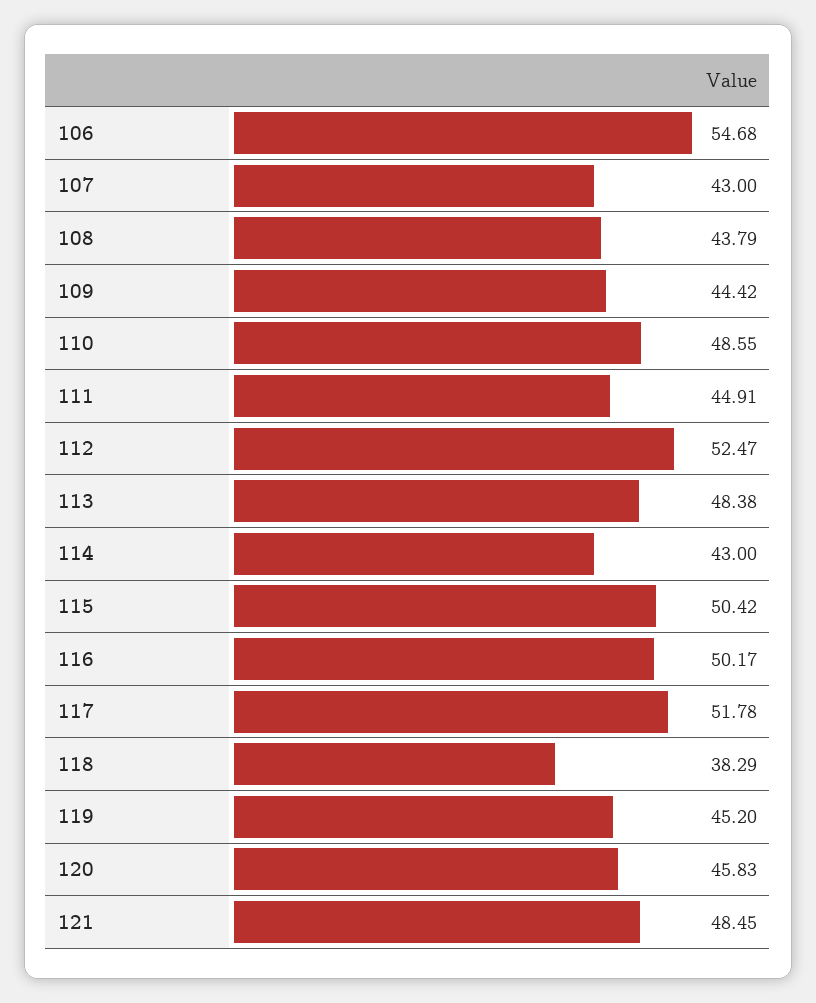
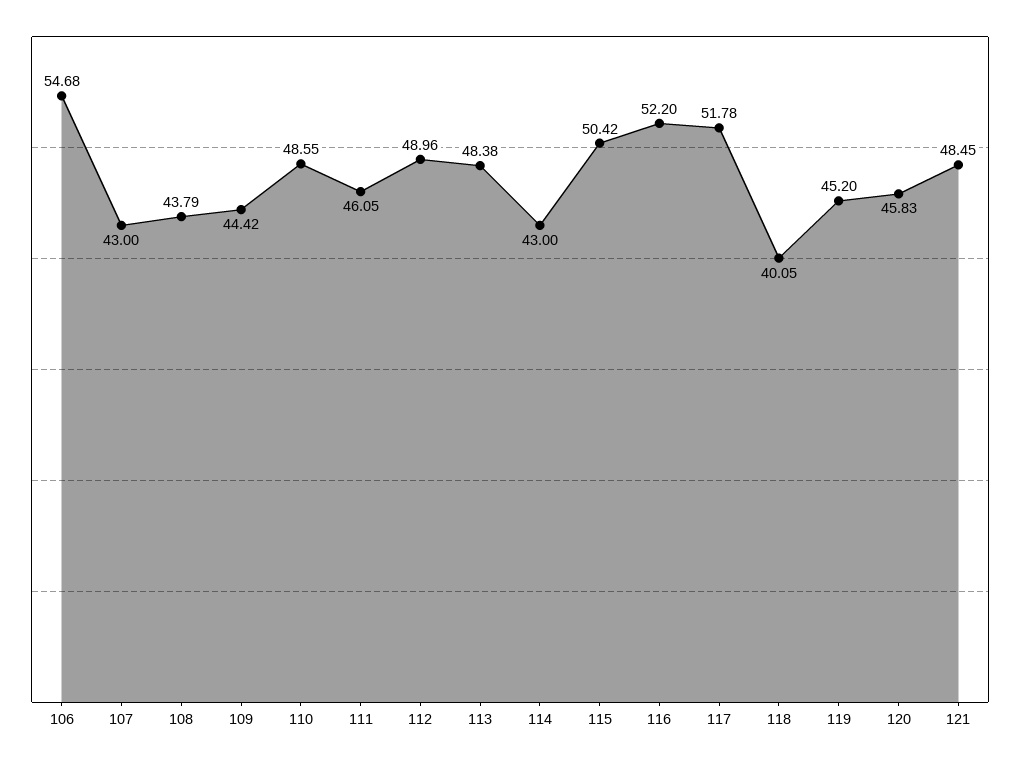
111: 44.91 -> 46.05
112: 52.47 -> 48.96
116: 50.17 -> 52.2
118: 38.29 -> 40.05

